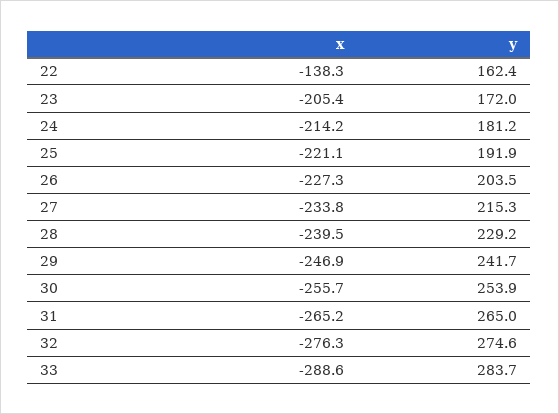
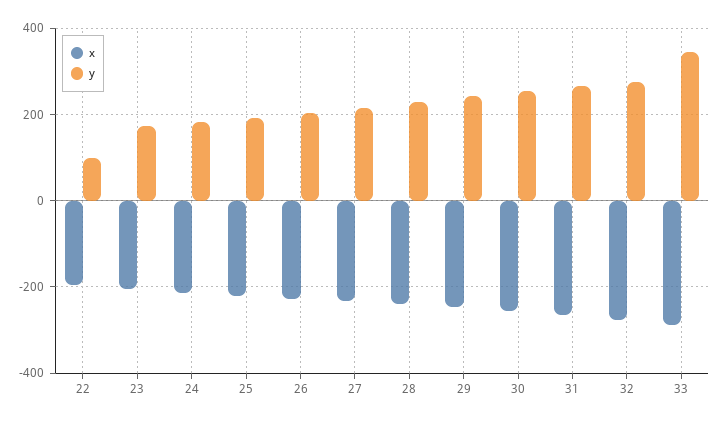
x, 22: -138.3 -> -200
y, 22: 162.4 -> 100
y, 33: 283.7 -> 340

